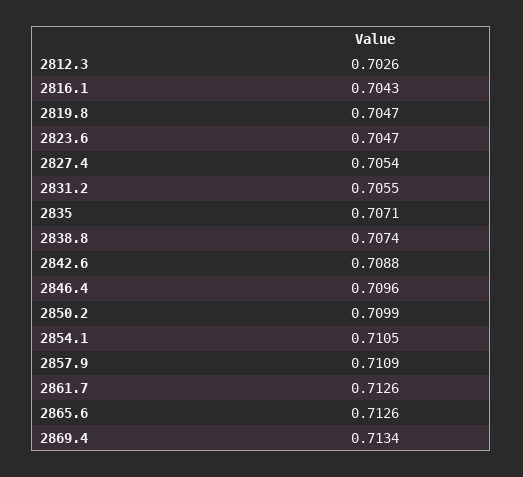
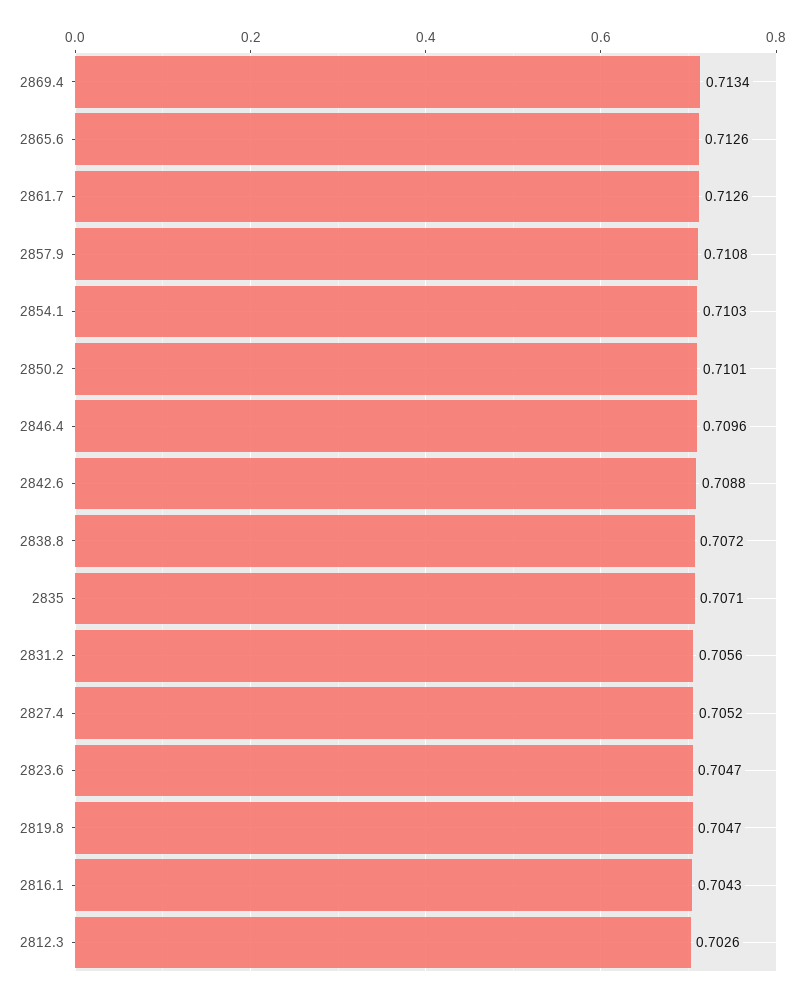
2827.4: 0.7054 -> 0.7052
2831.2: 0.7055 -> 0.7056
2838.8: 0.7074 -> 0.7072
2850.2: 0.7099 -> 0.7101
2854.1: 0.7105 -> 0.7103
2857.9: 0.7109 -> 0.7108

